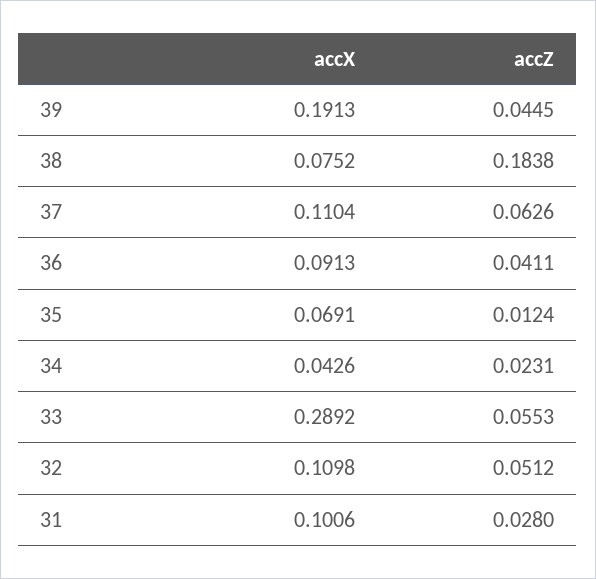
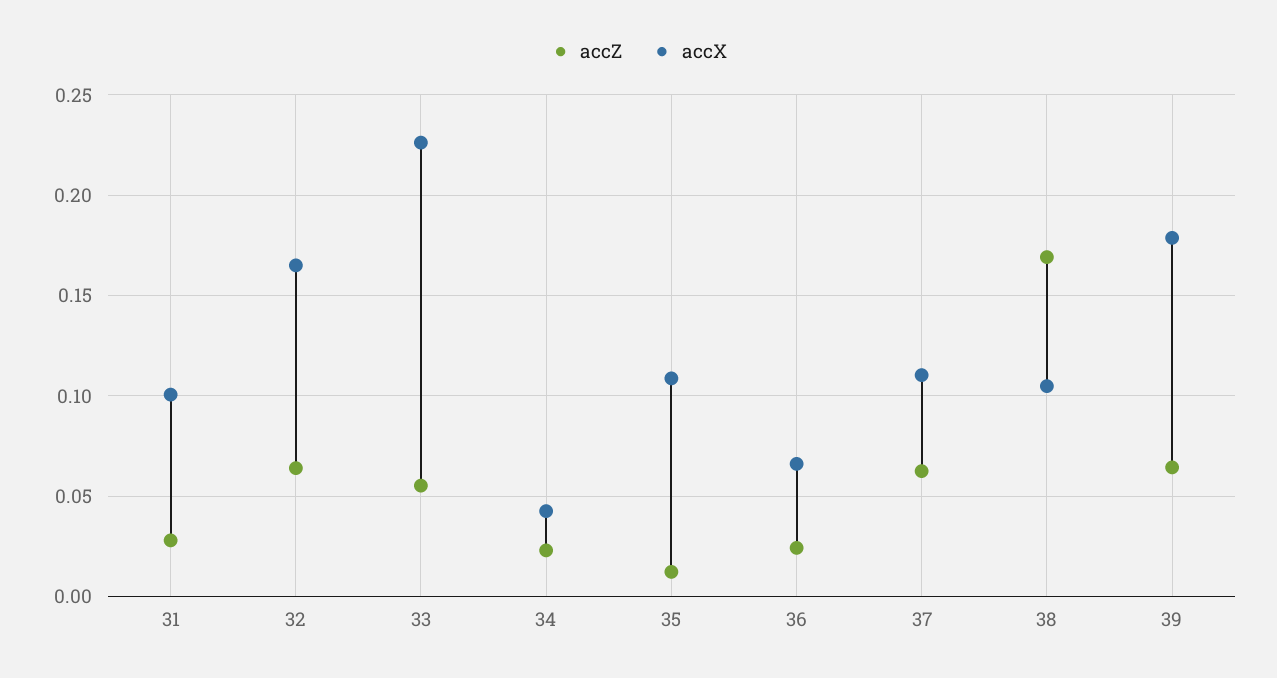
accX, 39: 0.1913 -> 0.18
accZ, 39: 0.0445 -> 0.065
accX, 38: 0.0752 -> 0.105
accZ, 38: 0.1838 -> 0.17
accX, 36: 0.0913 -> 0.065
accZ, 36: 0.0411 -> 0.025
accX, 35: 0.0691 -> 0.11
accX, 33: 0.2892 -> 0.225
accX, 32: 0.1098 -> 0.165
accZ, 32: 0.0512 -> 0.065

